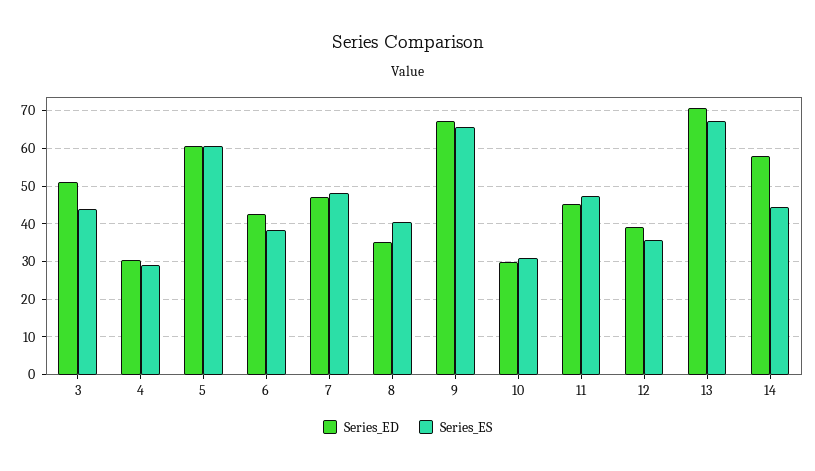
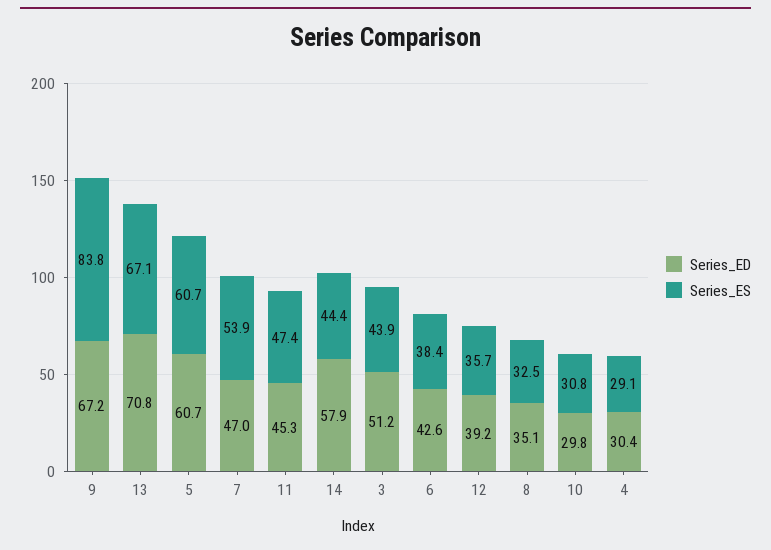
Series_ES, 7: 48 -> 53.9
Series_ES, 8: 40 -> 32.5
Series_ES, 9: 66 -> 83.8

